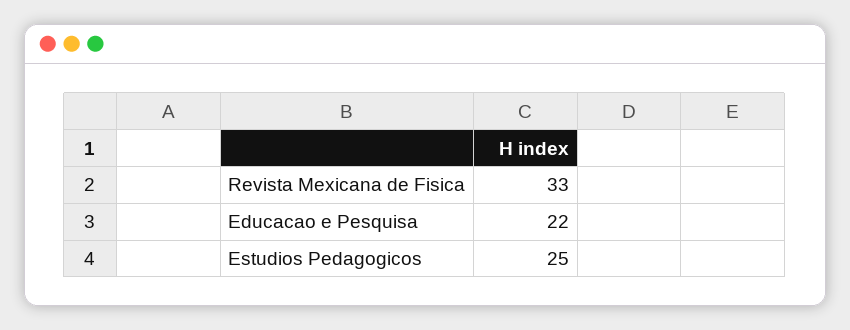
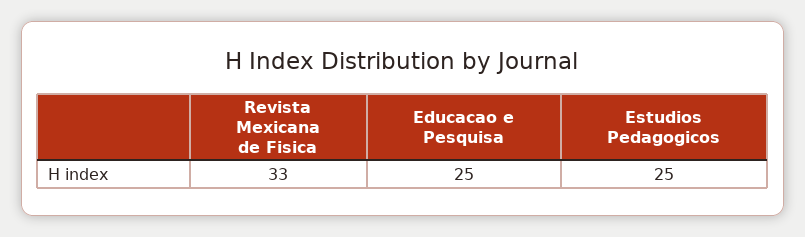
Educacao e Pesquisa: 22 -> 25

